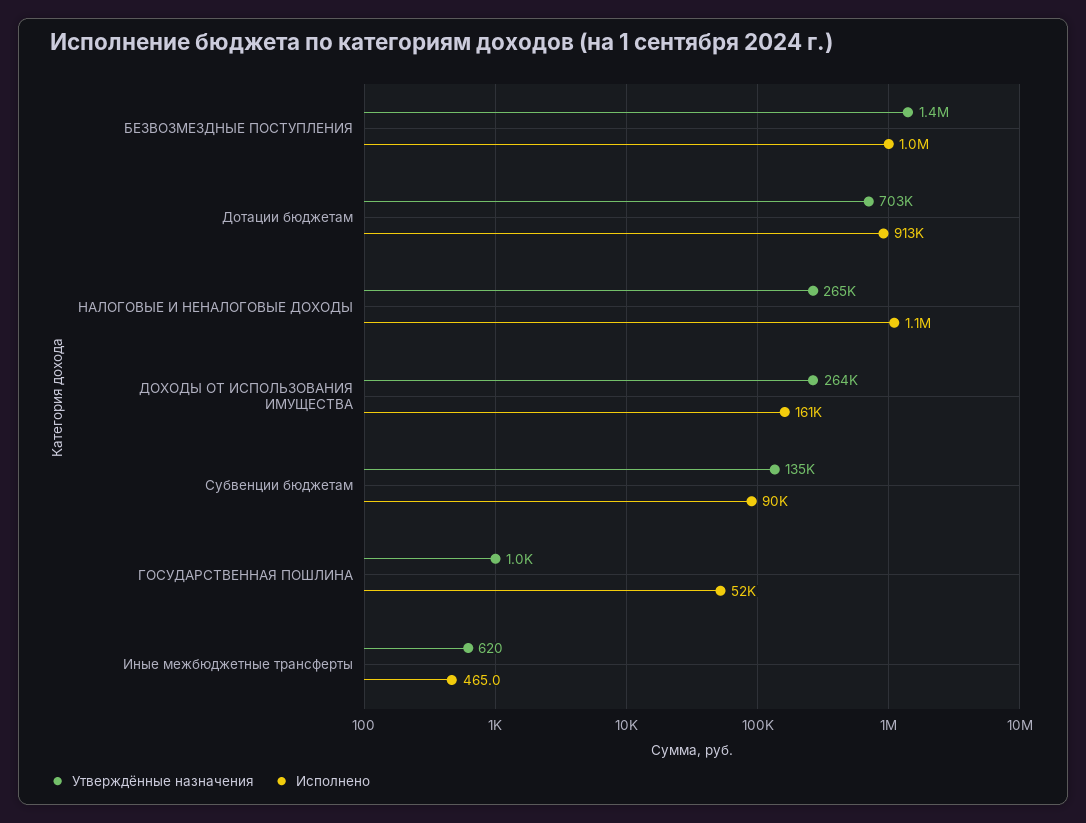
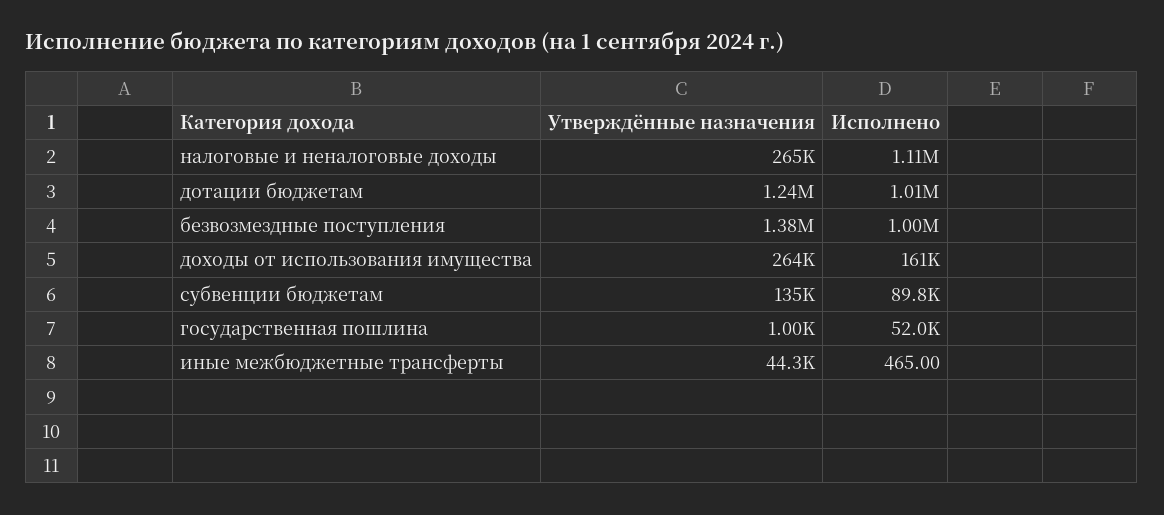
Утверждённые назначения, Дотации бюджетам: 703000 -> 1240000
Исполнено, Дотации бюджетам: 913000 -> 1010000
Утверждённые назначения, Иные межбюджетные трансферты: 620 -> 44300

